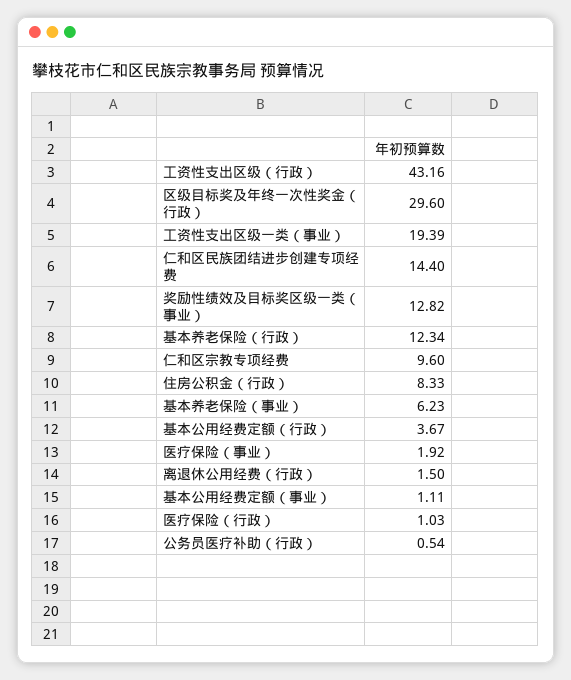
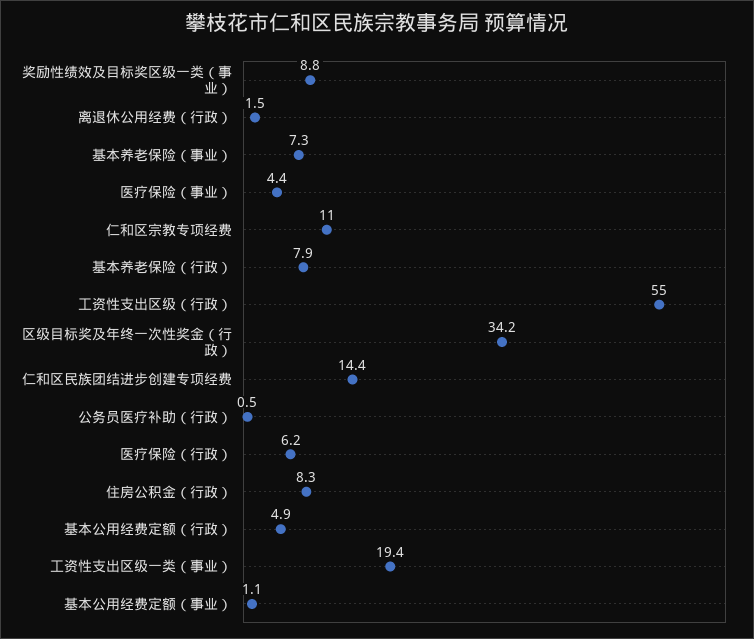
工资性支出区级（行政）: 43.16 -> 55
区级目标奖及年终一次性奖金（行政）: 29.6 -> 34.2
奖励性绩效及目标奖区级一类（事业）: 12.82 -> 8.8
基本养老保险（行政）: 12.34 -> 7.9
仁和区宗教专项经费: 9.6 -> 11
基本养老保险（事业）: 6.23 -> 7.3
基本公用经费定额（行政）: 3.67 -> 4.9
医疗保险（事业）: 1.92 -> 4.4
医疗保险（行政）: 1.03 -> 6.2

